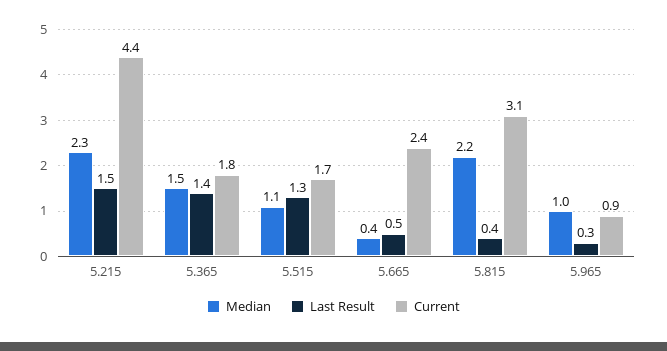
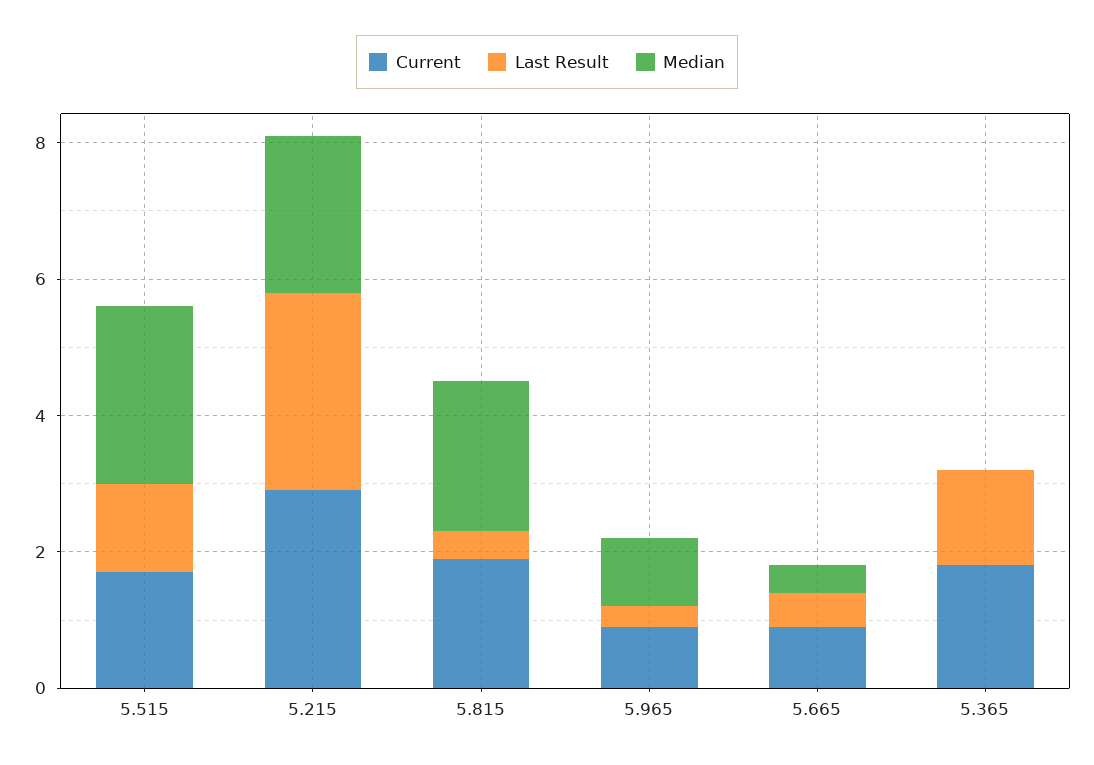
Last Result, 5.215: 1.5 -> 3
Current, 5.215: 4.4 -> 3
Median, 5.365: 1.5 -> 0
Median, 5.515: 1.1 -> 2.5
Current, 5.665: 2.4 -> 1
Current, 5.815: 3.1 -> 2

